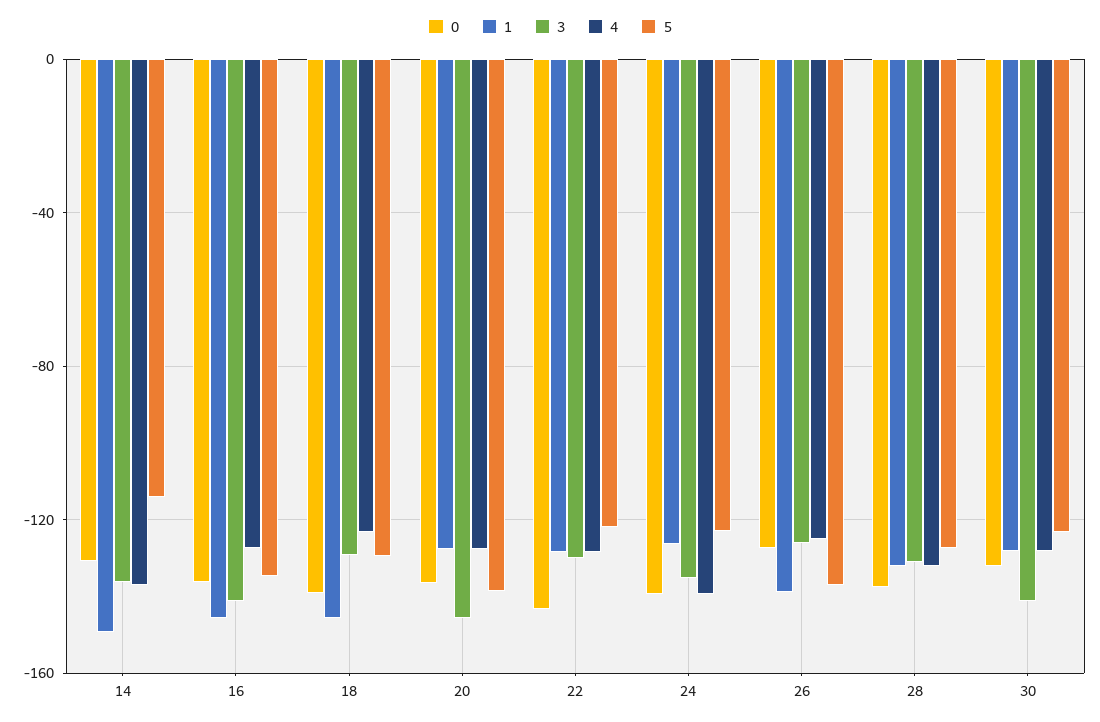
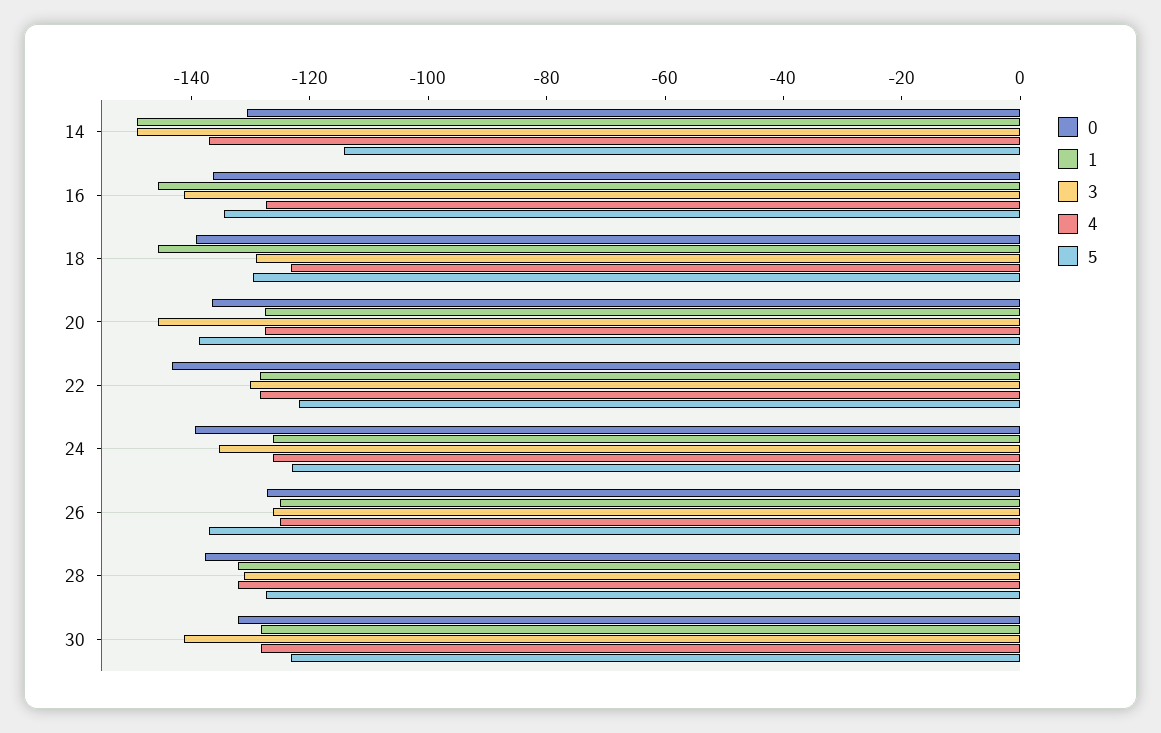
3, 14: -135 -> -150
4, 24: -140 -> -125
1, 26: -140 -> -125

